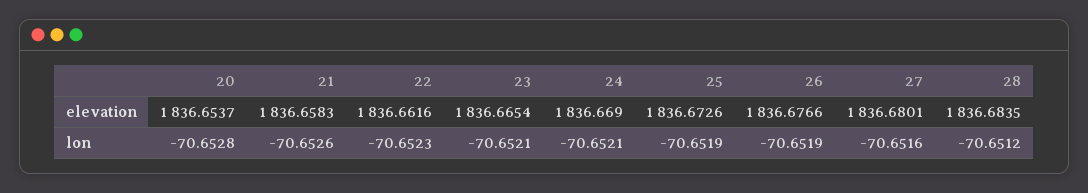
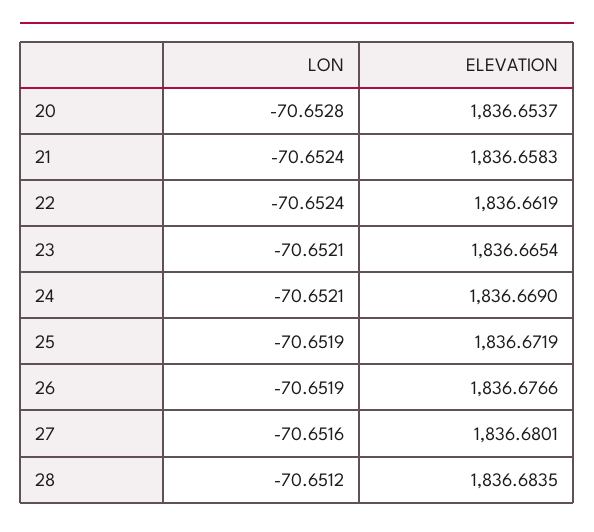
22, elevation: 1836.6616 -> 1836.6619
25, elevation: 1836.6726 -> 1836.6719
21, lon: -70.6526 -> -70.6524
22, lon: -70.6523 -> -70.6524

